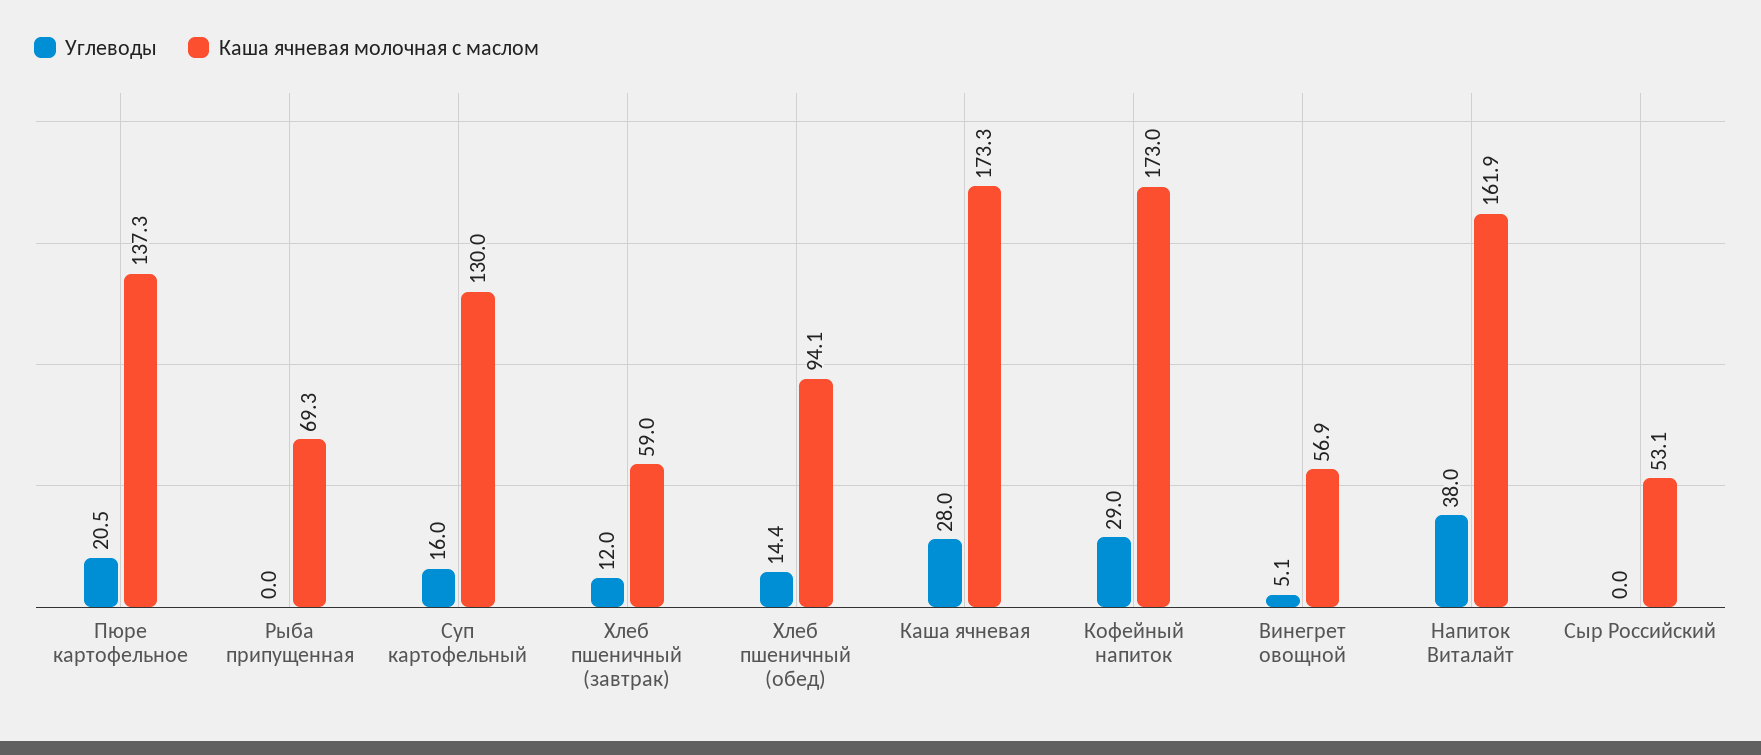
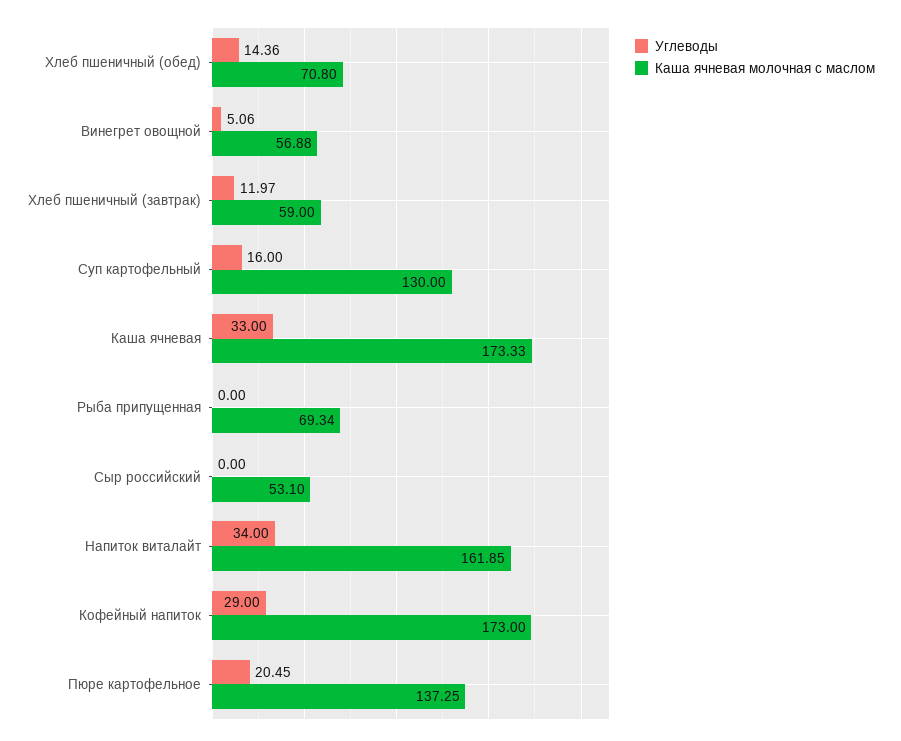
Каша ячневая молочная с маслом, Хлеб пшеничный (обед): 94.1 -> 70.8
Углеводы, Каша ячневая: 28 -> 33
Углеводы, Напиток Виталайт: 38 -> 34

